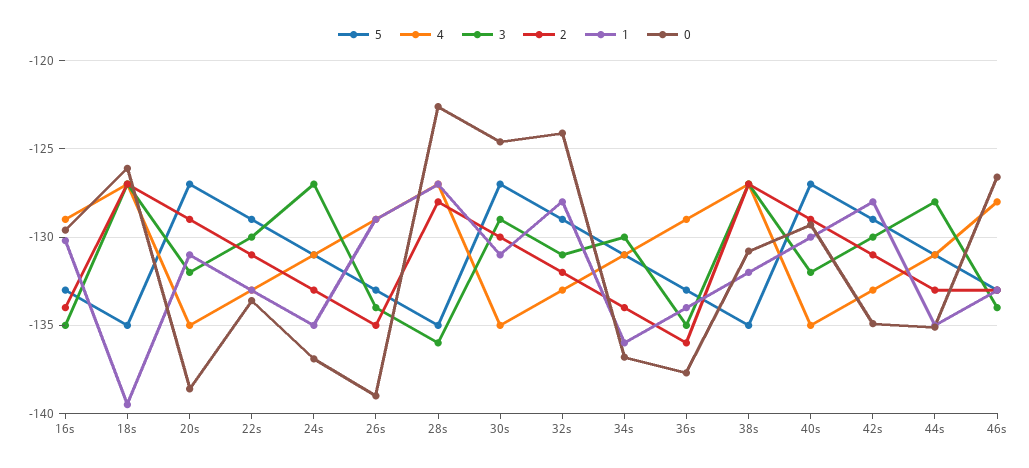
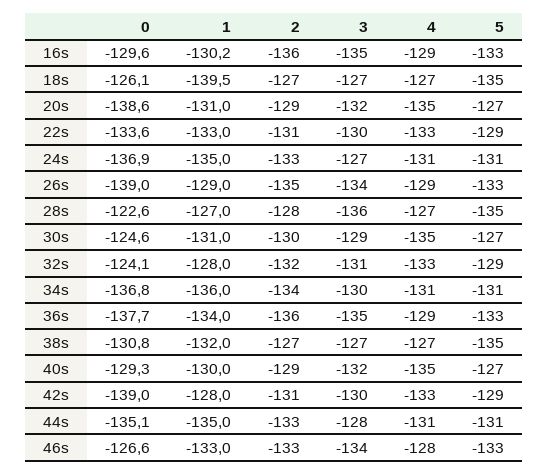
2, 16s: -134 -> -136
0, 42s: -135 -> -139

